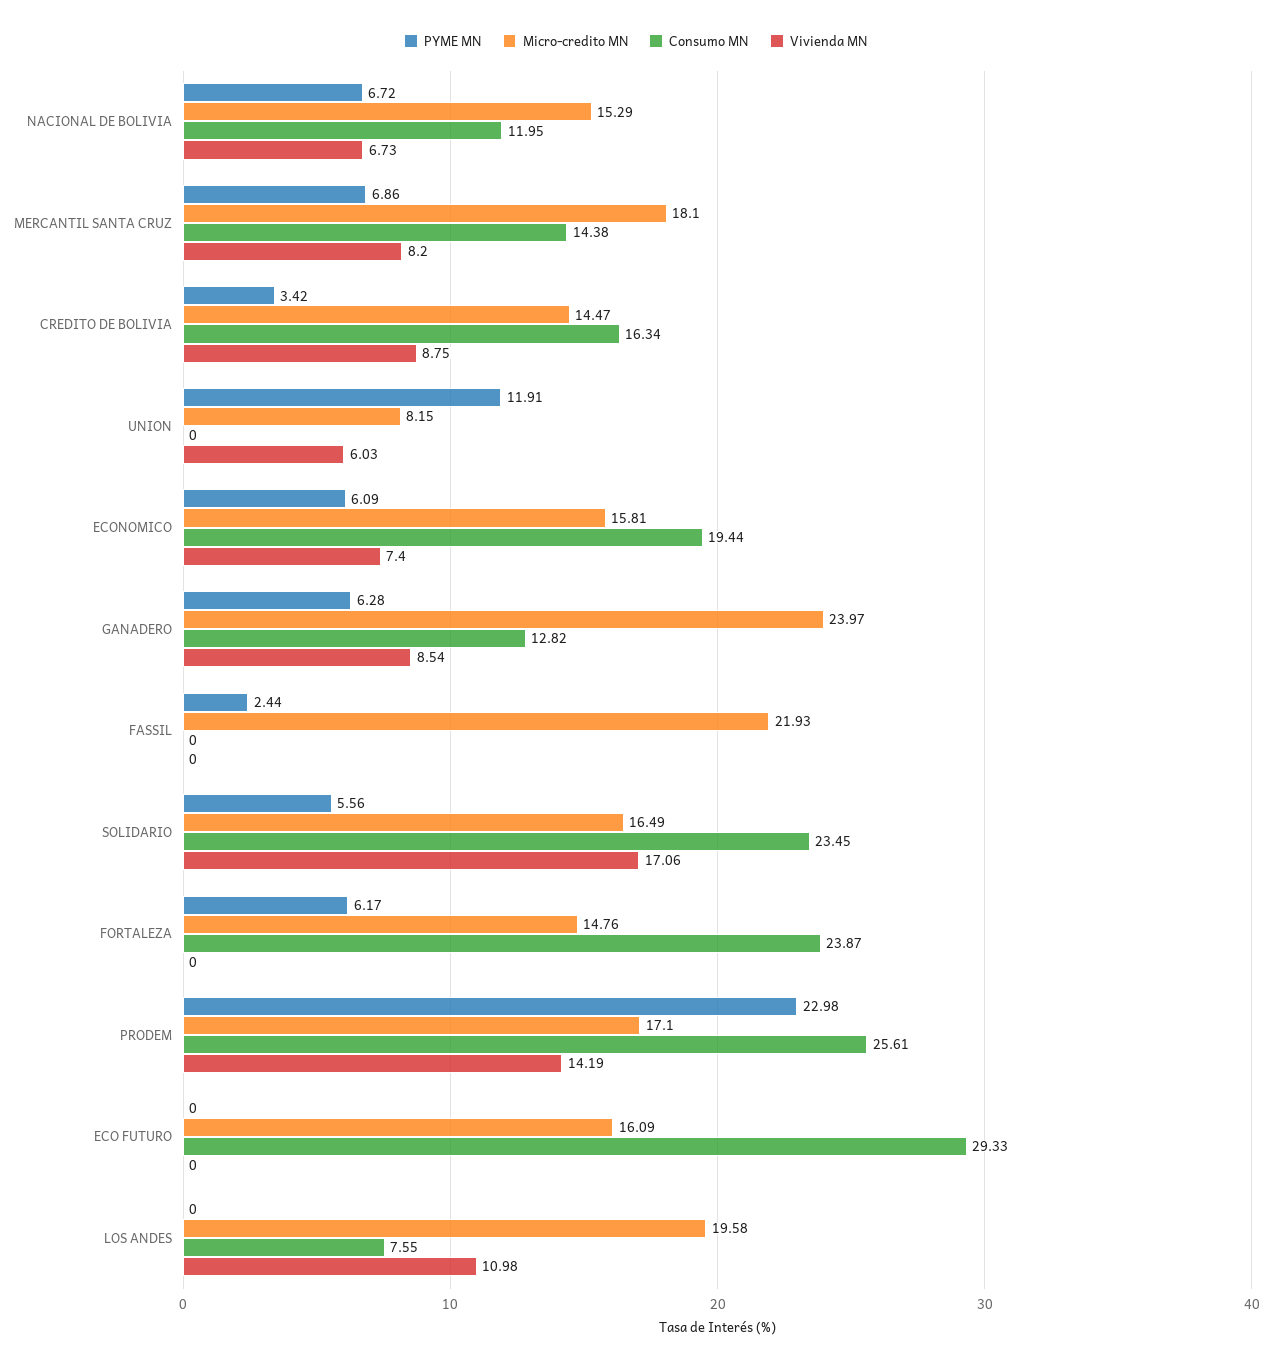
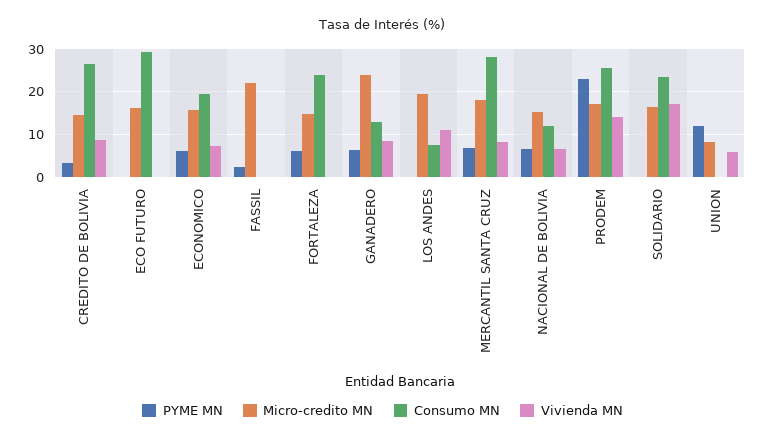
Consumo MN, MERCANTIL SANTA CRUZ: 14.38 -> 28
Consumo MN, CREDITO DE BOLIVIA: 16.34 -> 26
PYME MN, SOLIDARIO: 5.56 -> 0

